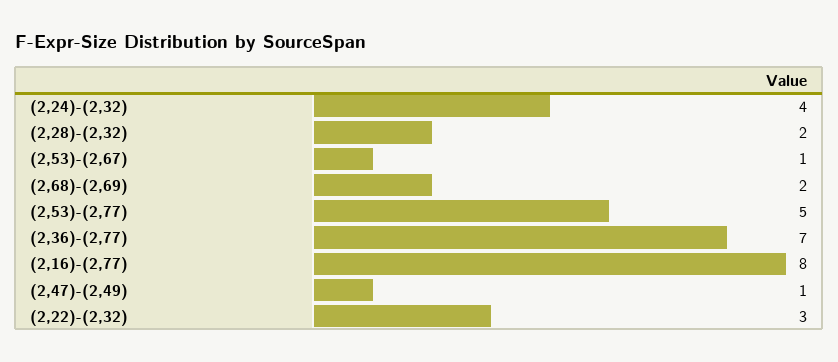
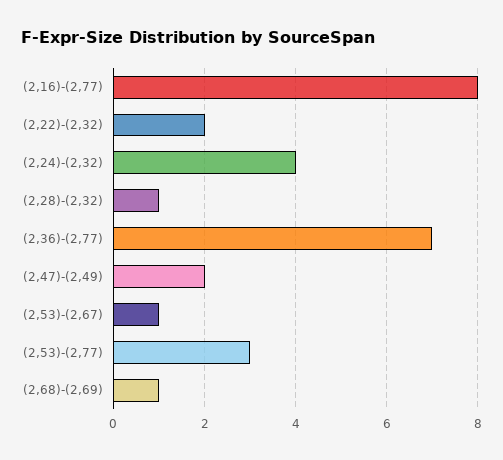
(2,28)-(2,32): 2 -> 1
(2,68)-(2,69): 2 -> 1
(2,53)-(2,77): 5 -> 3
(2,47)-(2,49): 1 -> 2
(2,22)-(2,32): 3 -> 2

